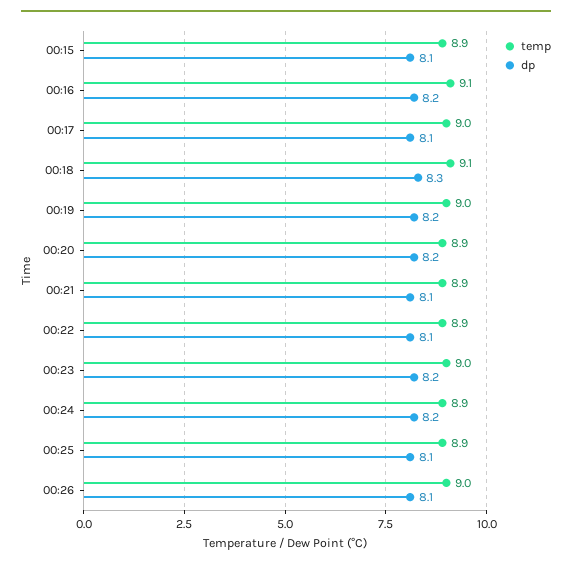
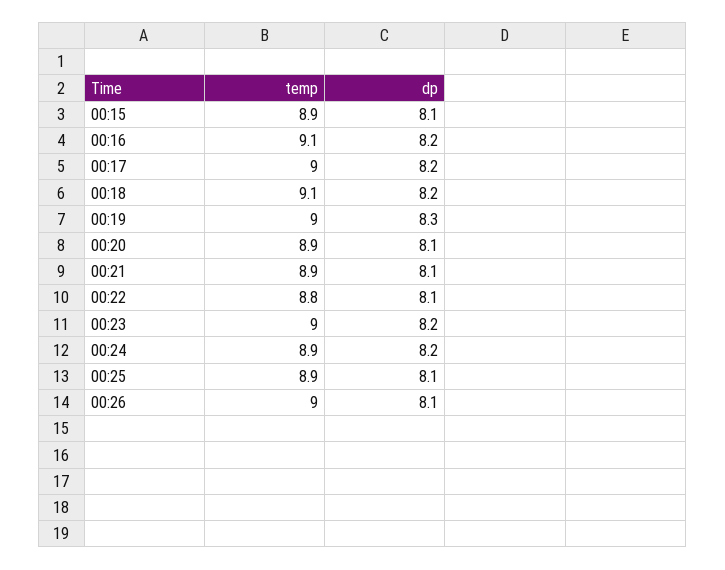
dp, 00:17: 8.1 -> 8.2
dp, 00:18: 8.3 -> 8.2
dp, 00:19: 8.2 -> 8.3
dp, 00:20: 8.2 -> 8.1
temp, 00:22: 8.9 -> 8.8

